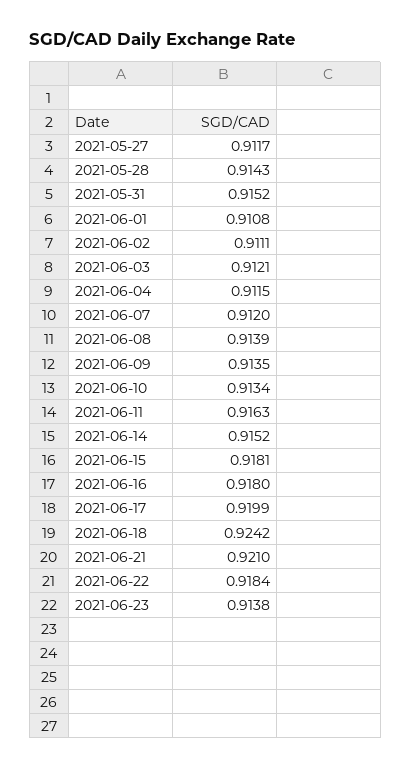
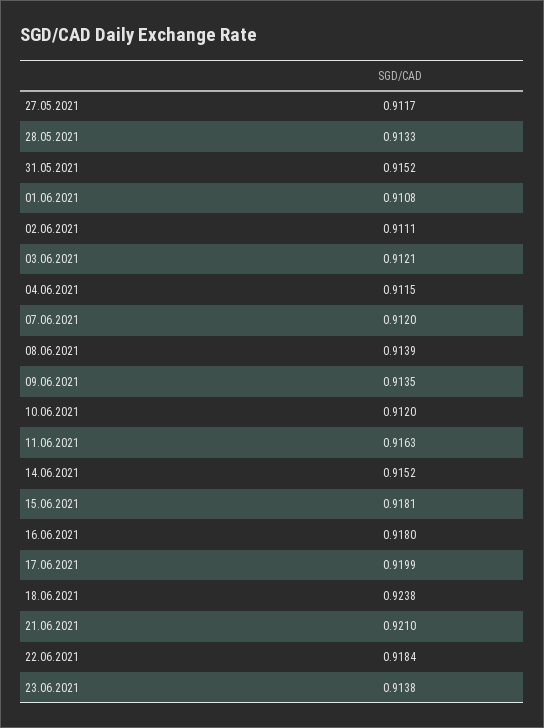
2021-05-28: 0.9143 -> 0.9133
2021-06-10: 0.9134 -> 0.912
2021-06-18: 0.9242 -> 0.9238

